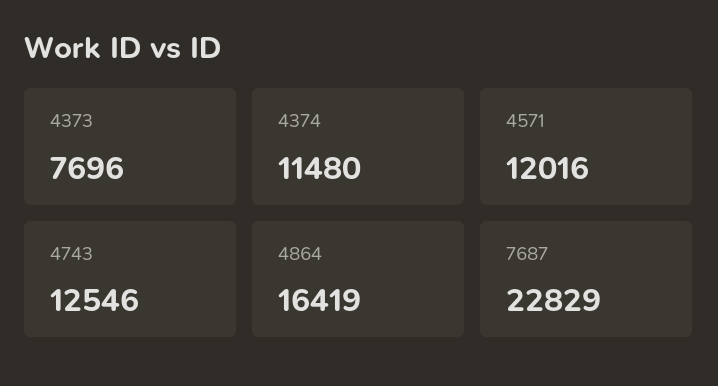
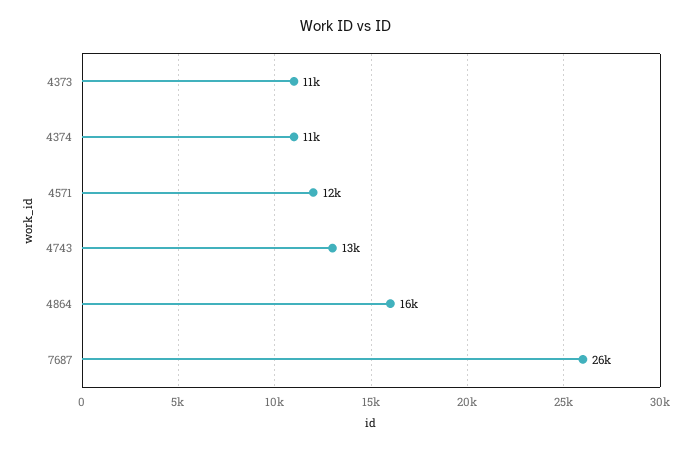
4373: 7696 -> 11000
7687: 22829 -> 26000

